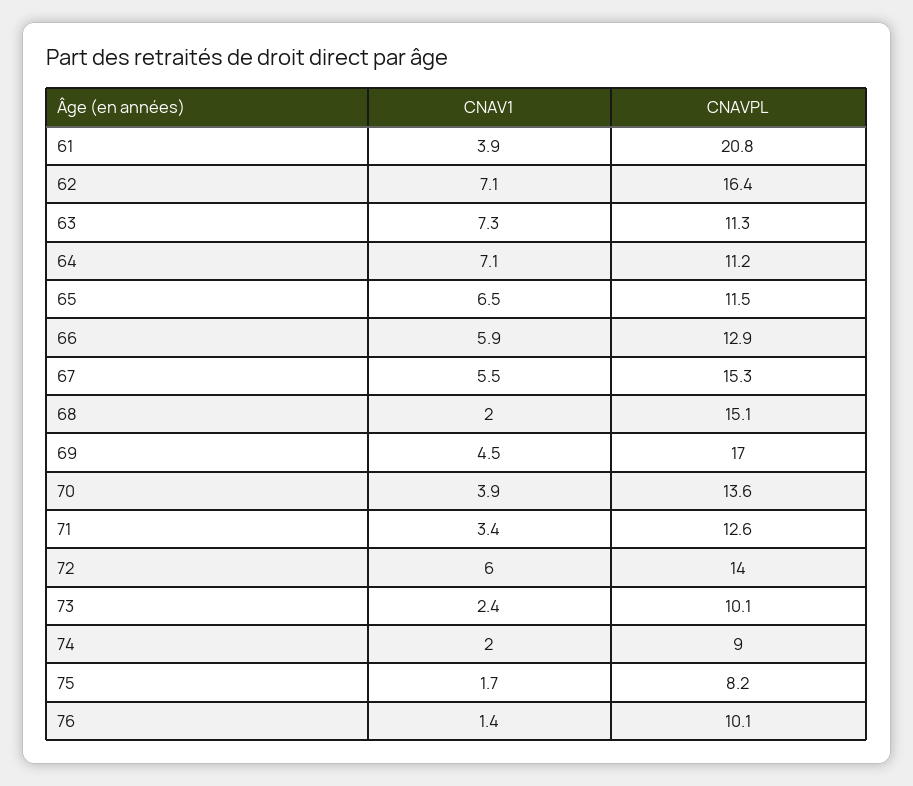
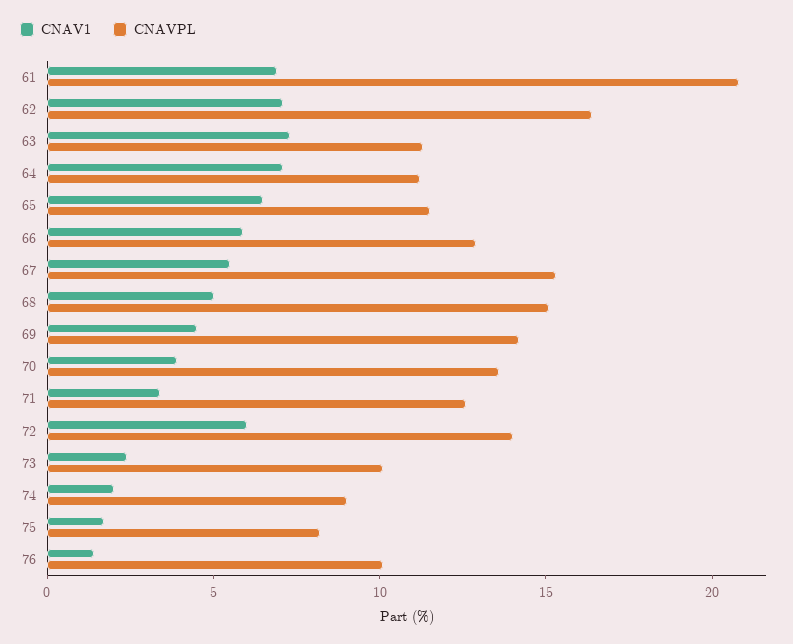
CNAV1, 61: 3.9 -> 7
CNAV1, 68: 2 -> 5
CNAVPL, 69: 17 -> 14

